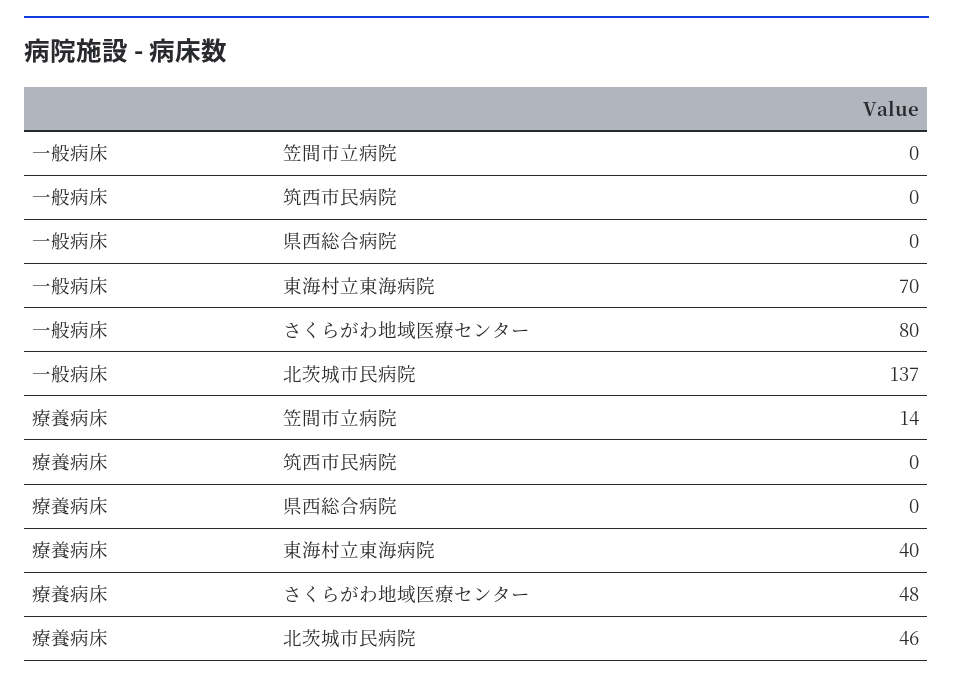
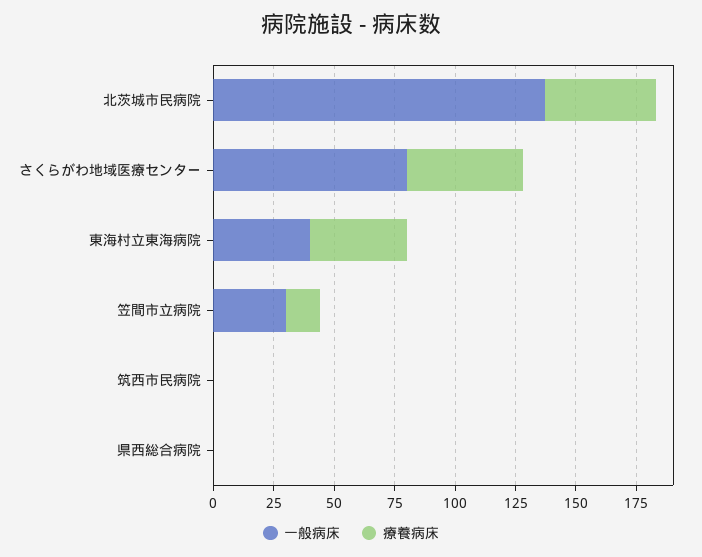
一般病床, 笠間市立病院: 0 -> 30
一般病床, 東海村立東海病院: 70 -> 40

